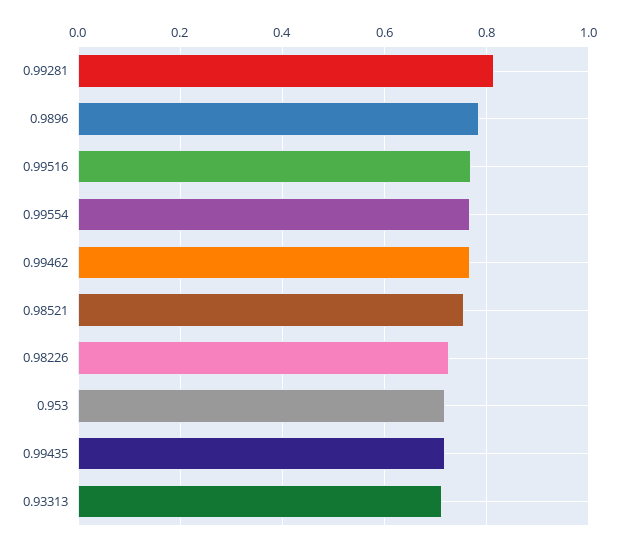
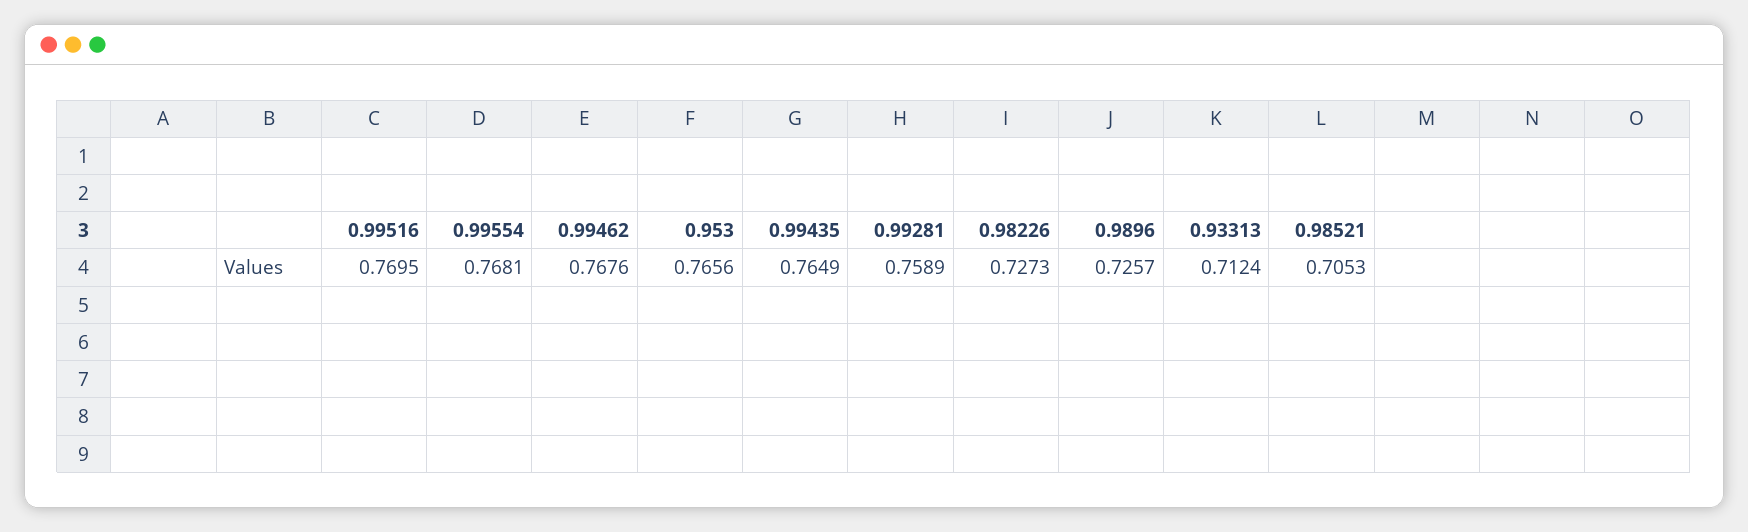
0.99281: 0.82 -> 0.7589
0.9896: 0.78 -> 0.7257
0.98521: 0.76 -> 0.7053
0.953: 0.72 -> 0.7656
0.99435: 0.72 -> 0.7649

